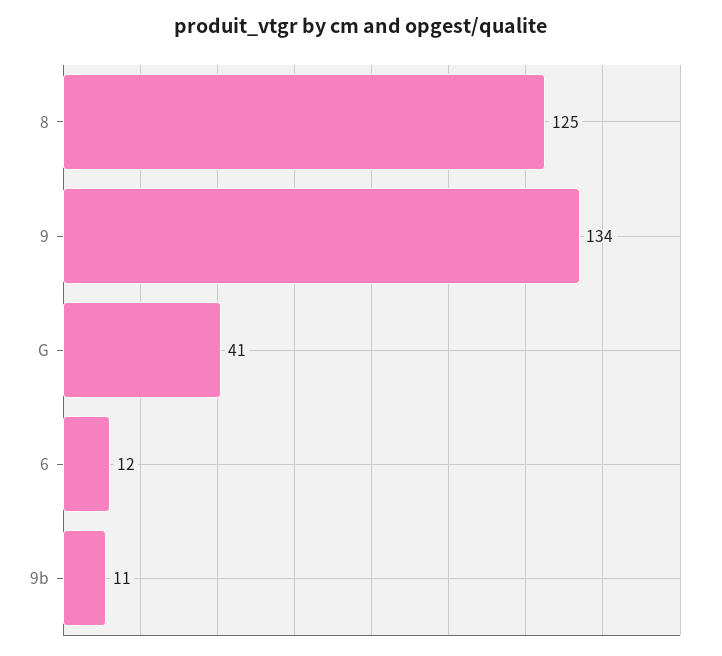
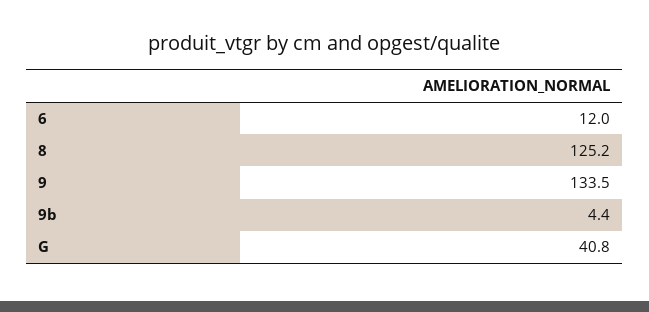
9b: 11 -> 4.4

